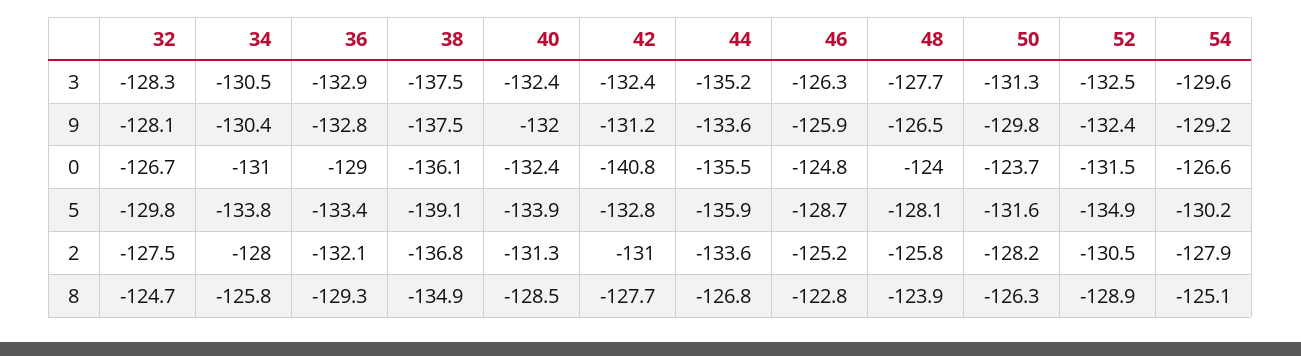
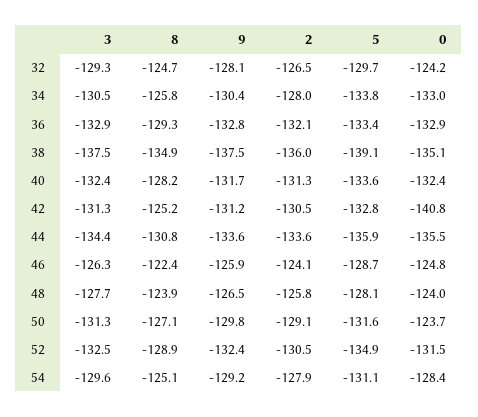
32, 3: -128.3 -> -129.3
42, 3: -132.4 -> -131.3
44, 3: -135.2 -> -134.4
40, 9: -132 -> -131.7
32, 0: -126.7 -> -124.2
34, 0: -131 -> -133
36, 0: -129 -> -132.9
38, 0: -136.1 -> -135.1
54, 0: -126.6 -> -128.4
32, 5: -129.8 -> -129.7
40, 5: -133.9 -> -133.6
54, 5: -130.2 -> -131.1
32, 2: -127.5 -> -126.5
38, 2: -136.8 -> -136
42, 2: -131 -> -130.5
46, 2: -125.2 -> -124.1
50, 2: -128.2 -> -129.1
40, 8: -128.5 -> -128.2
42, 8: -127.7 -> -125.2
44, 8: -126.8 -> -130.8
46, 8: -122.8 -> -122.4
50, 8: -126.3 -> -127.1

